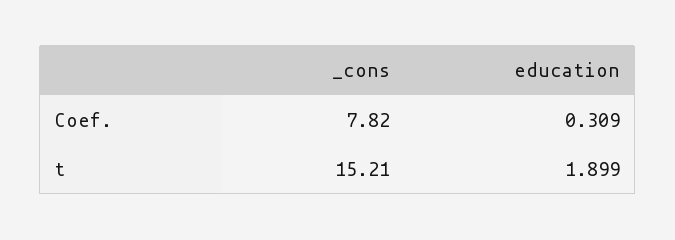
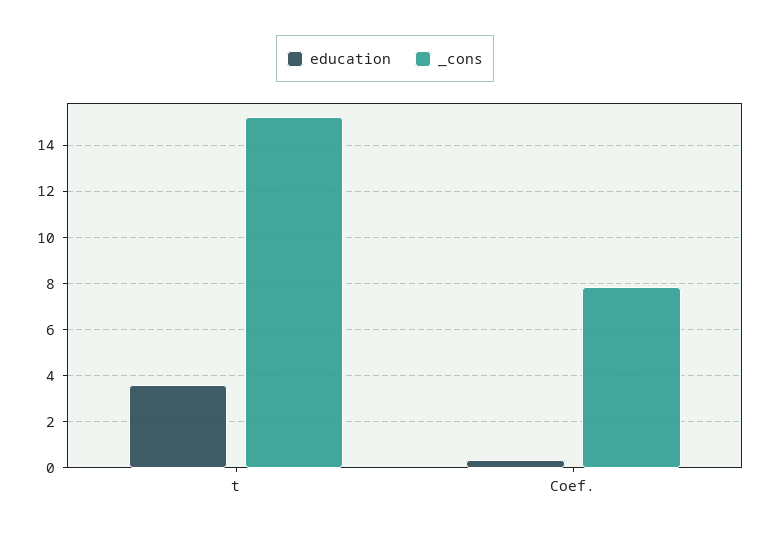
education, t: 1.899 -> 3.5

